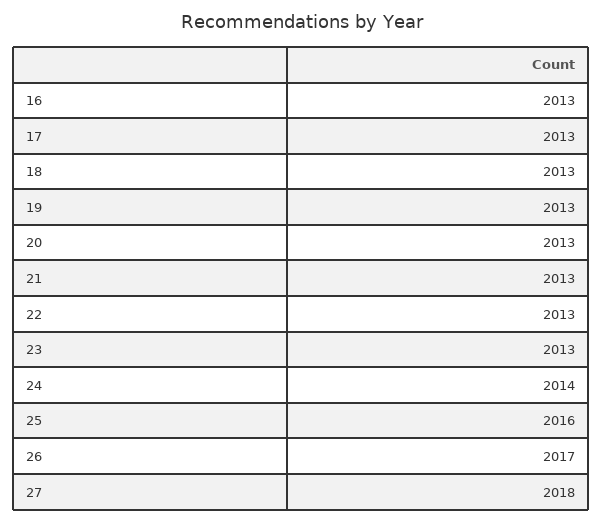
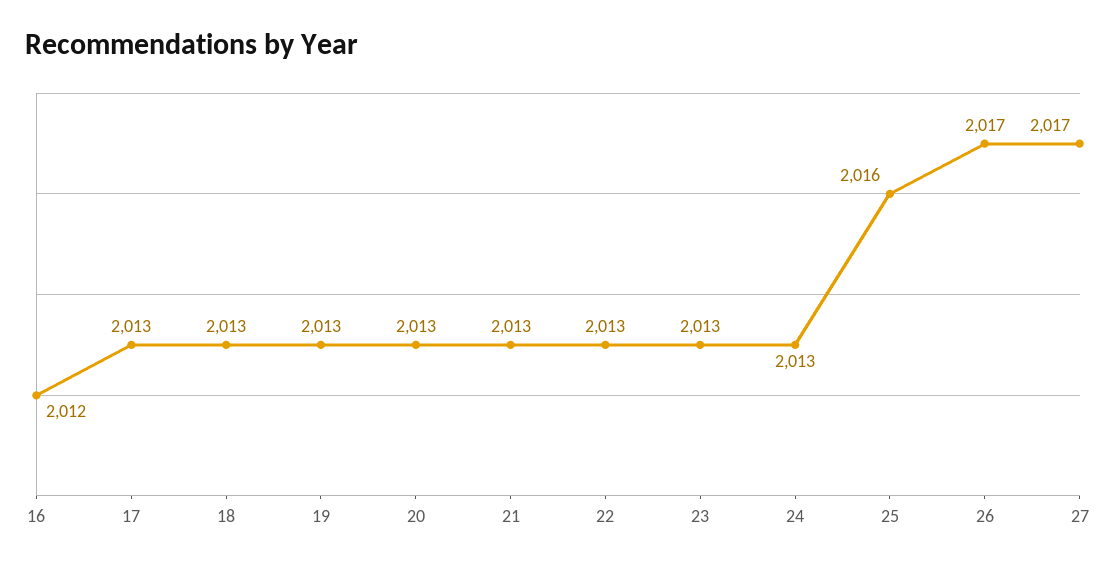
16: 2013 -> 2012
24: 2014 -> 2013
27: 2018 -> 2017

